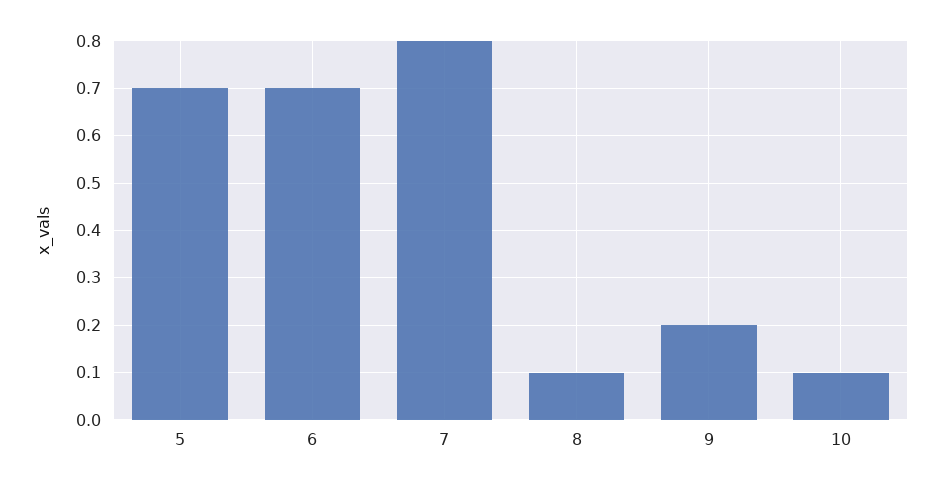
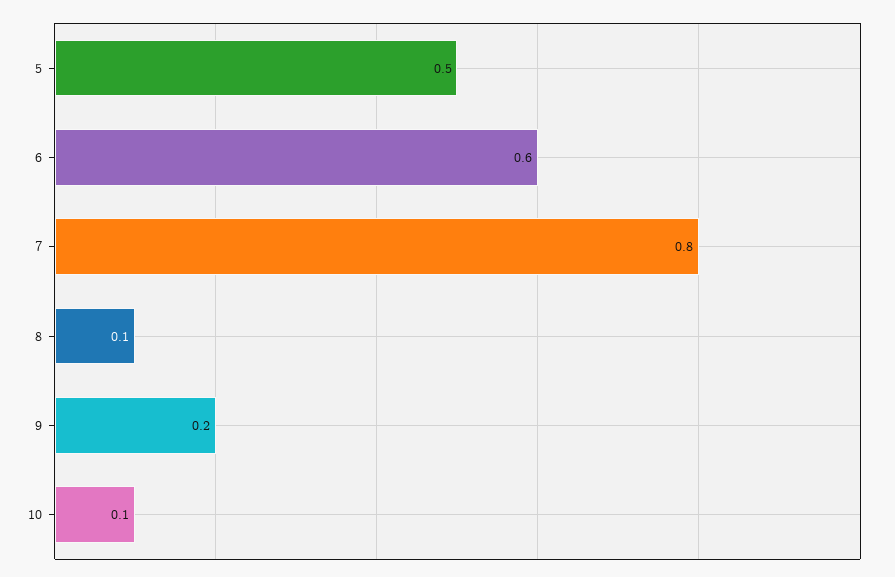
5: 0.7 -> 0.5
6: 0.7 -> 0.6

